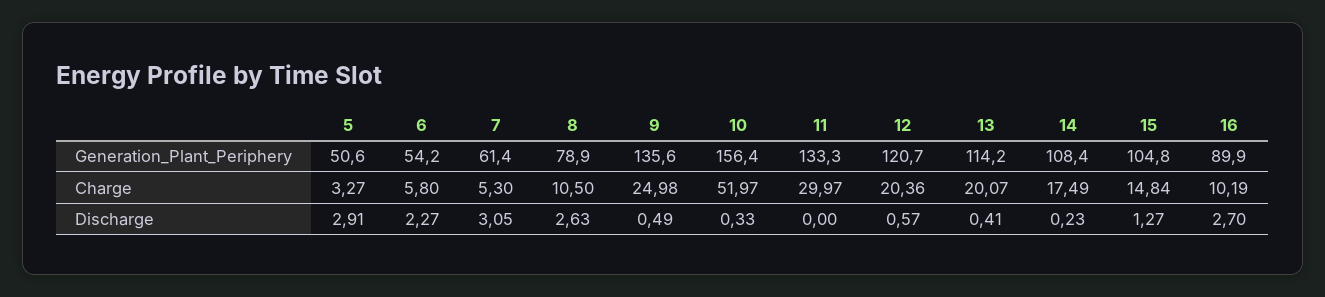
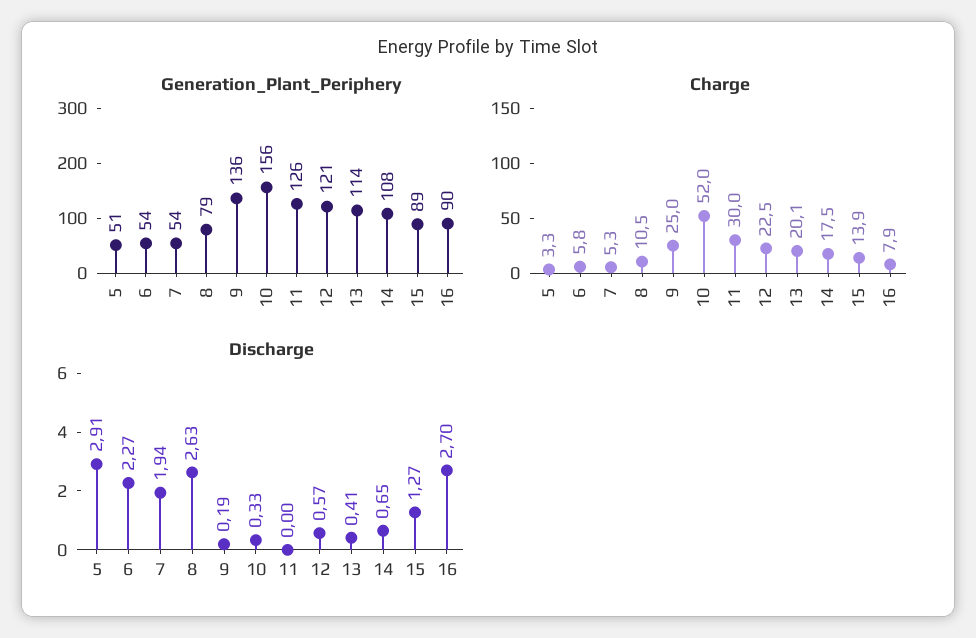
Generation_Plant_Periphery, 7: 61.4 -> 54
Generation_Plant_Periphery, 11: 133.3 -> 126
Generation_Plant_Periphery, 15: 104.8 -> 89
Charge, 12: 20.36 -> 22.5
Charge, 15: 14.84 -> 13.9
Charge, 16: 10.19 -> 7.9
Discharge, 7: 3.05 -> 1.94
Discharge, 9: 0.49 -> 0.19
Discharge, 14: 0.23 -> 0.65

